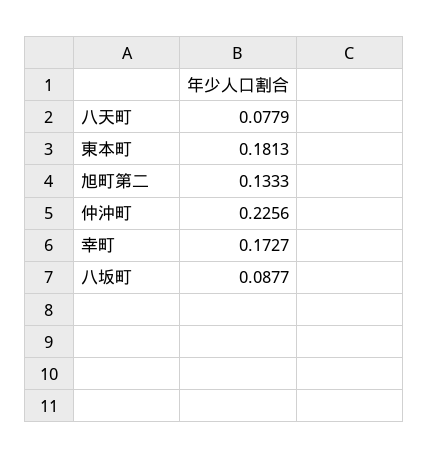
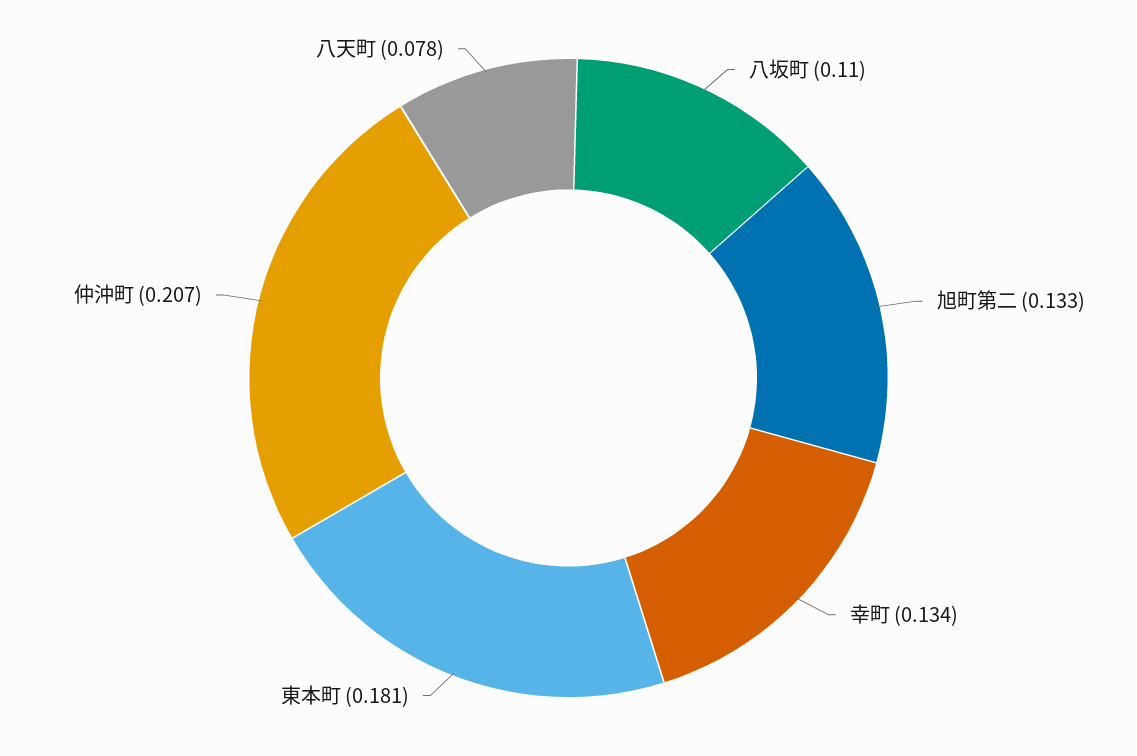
仲沖町: 0.2256 -> 0.207
幸町: 0.1727 -> 0.134
八坂町: 0.0877 -> 0.11

